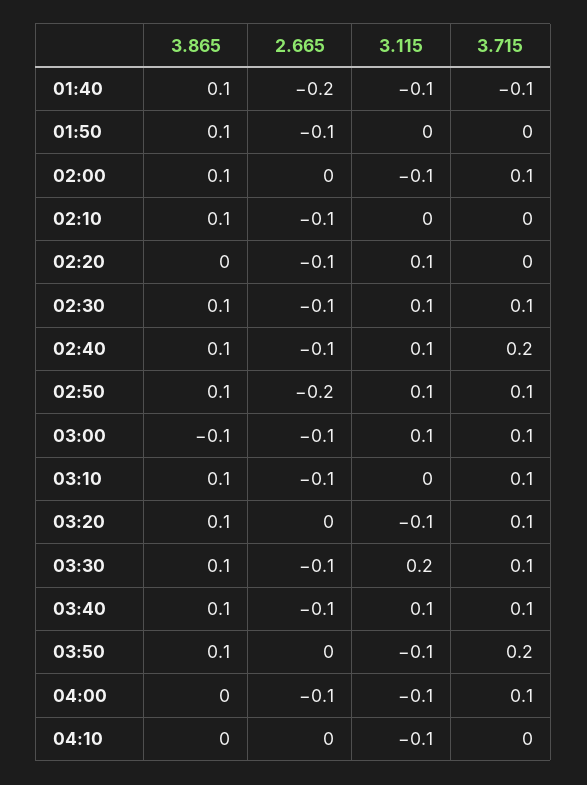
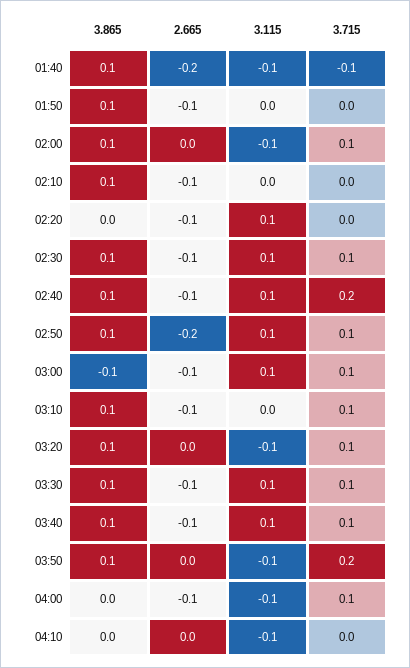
3.115, 03:30: 0.2 -> 0.1

